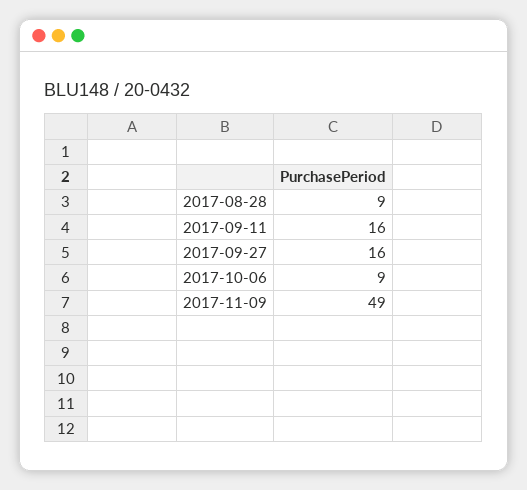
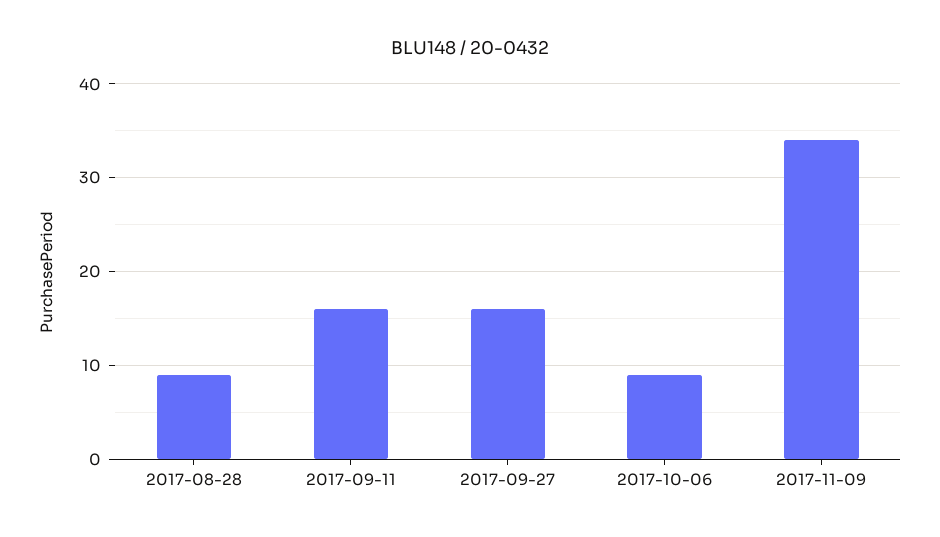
2017-11-09: 49 -> 34

